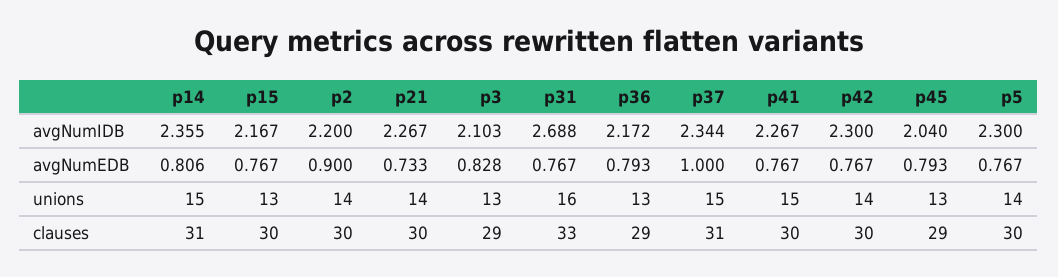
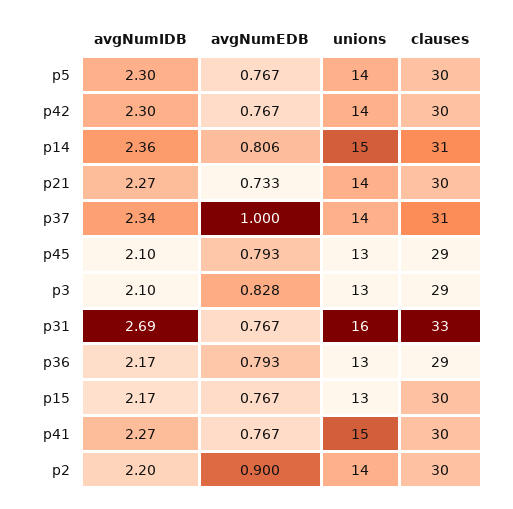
p45, avgNumIDB: 2.04 -> 2.1
p37, unions: 15 -> 14

